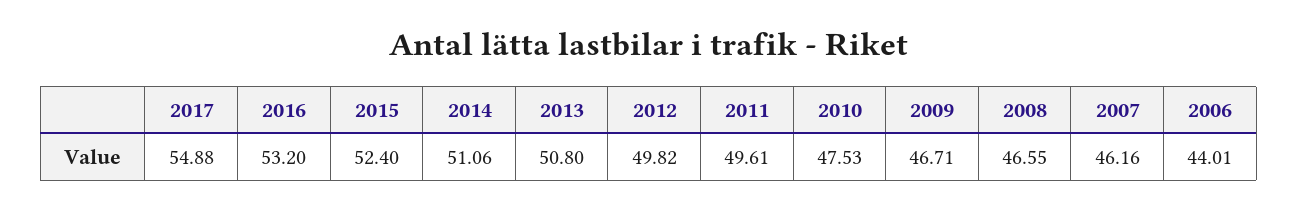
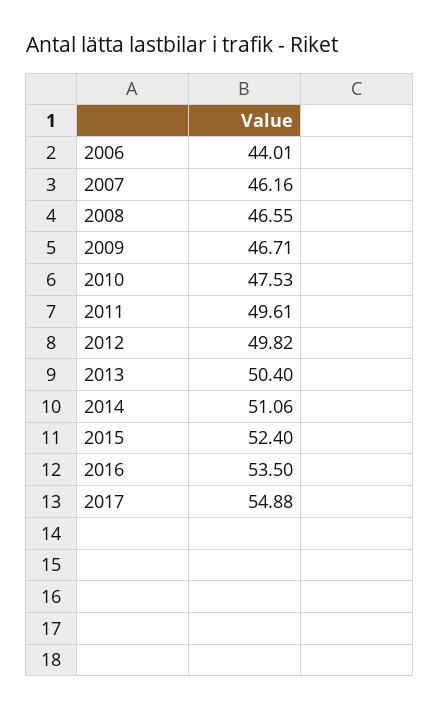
2016: 53.2 -> 53.5
2013: 50.8 -> 50.4

